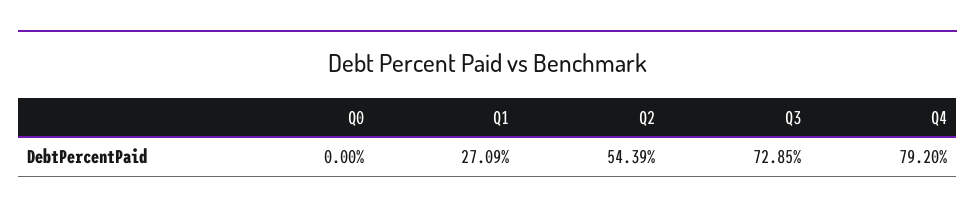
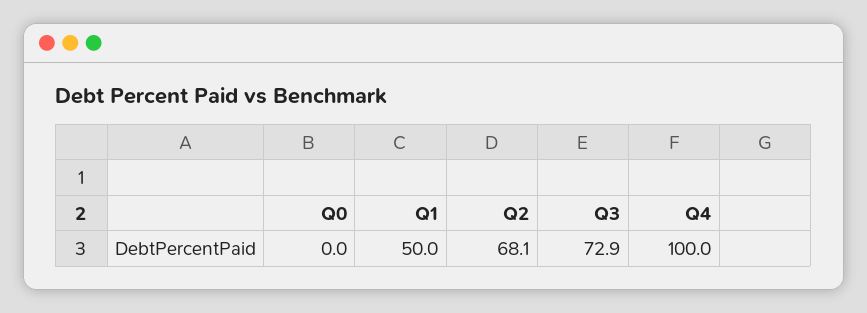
Q1: 27.09 -> 50
Q2: 54.39 -> 68.1
Q4: 79.2 -> 100

